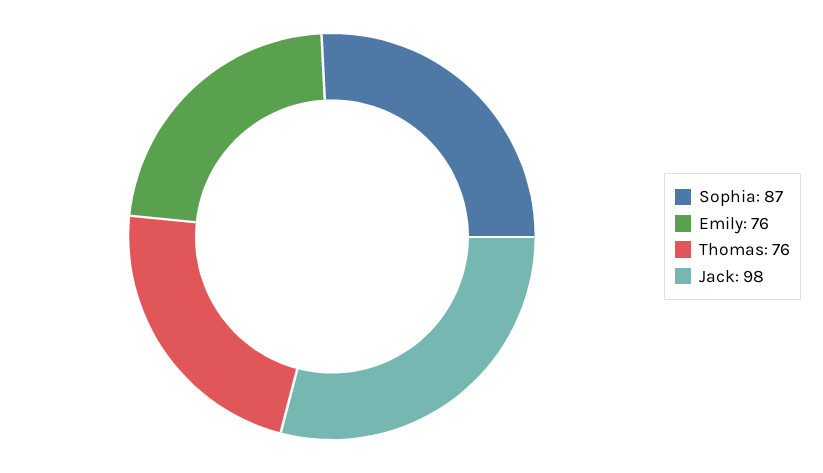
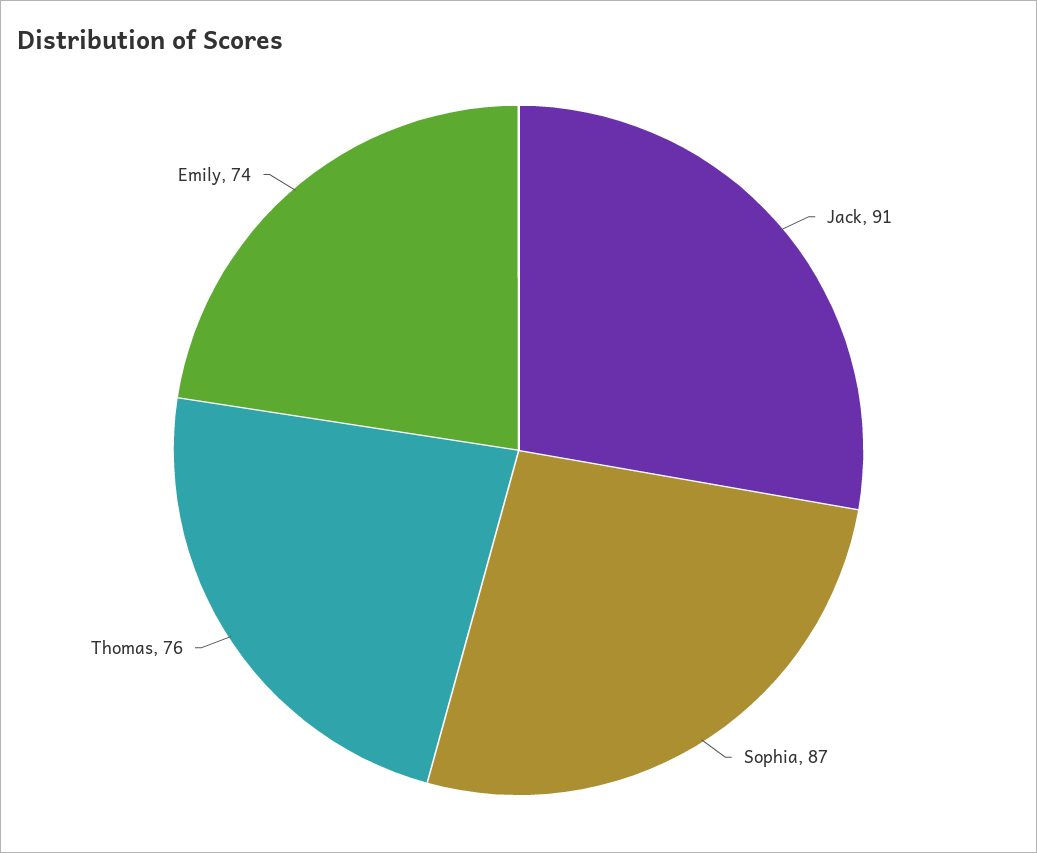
Emily: 76 -> 74
Jack: 98 -> 91

